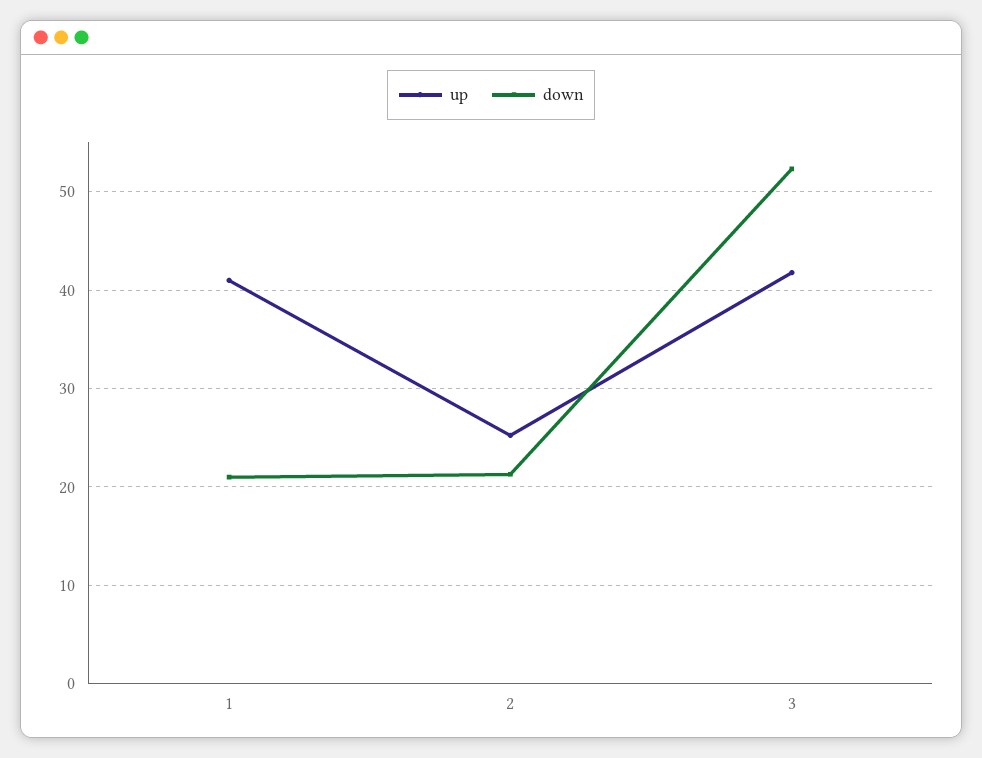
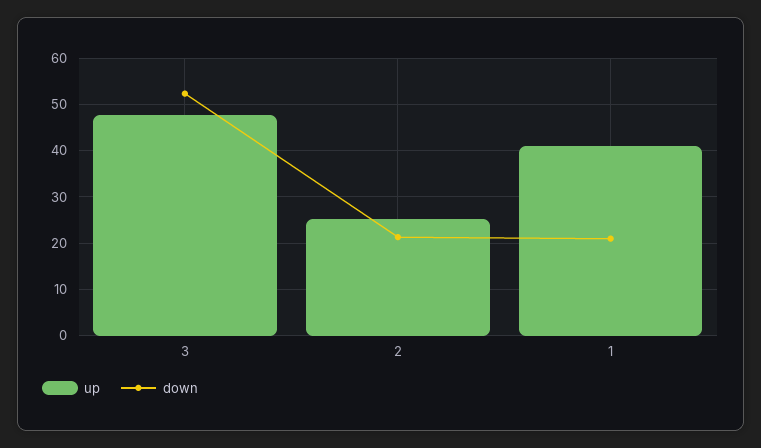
up, 3: 42 -> 48

